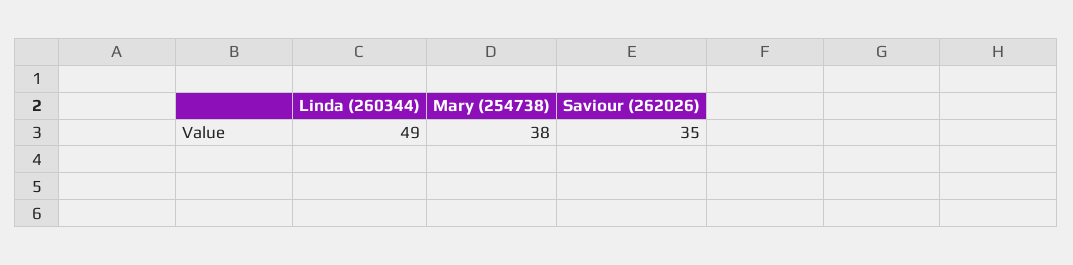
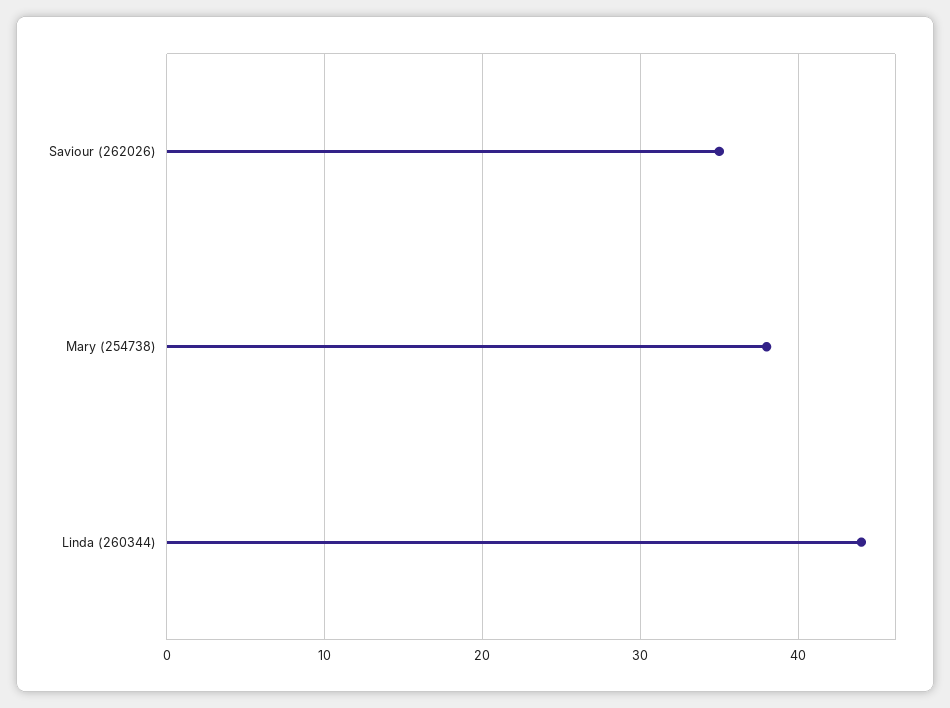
Linda (260344): 49 -> 44

